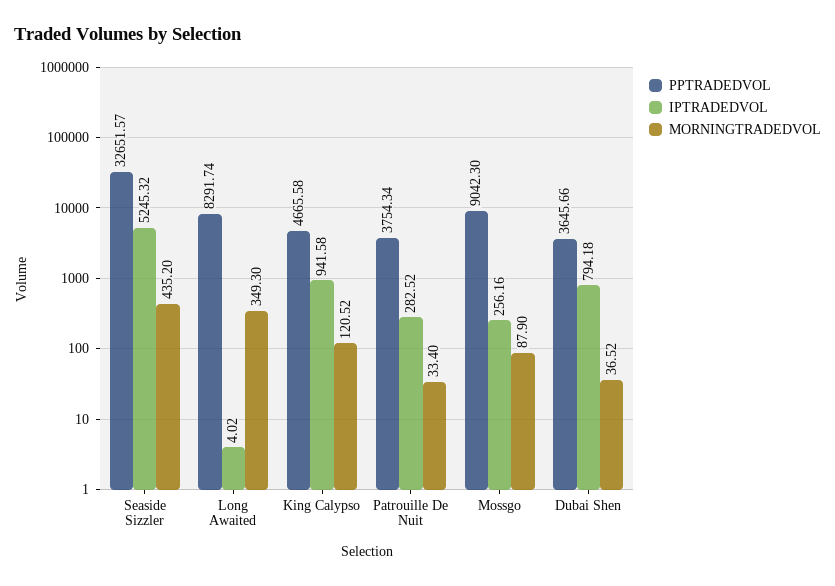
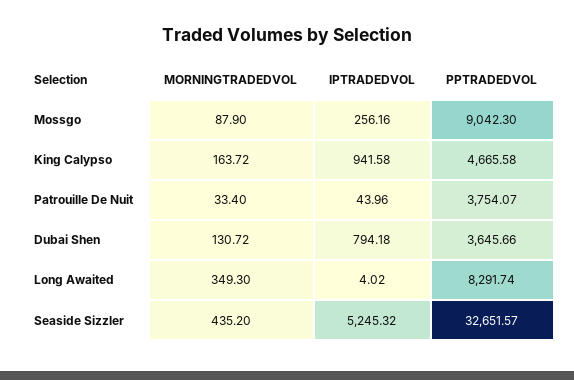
MORNINGTRADEDVOL, King Calypso: 120.52 -> 163.72
PPTRADEDVOL, Patrouille De Nuit: 3754.34 -> 3754.07
IPTRADEDVOL, Patrouille De Nuit: 282.52 -> 43.96
MORNINGTRADEDVOL, Dubai Shen: 36.52 -> 130.72

